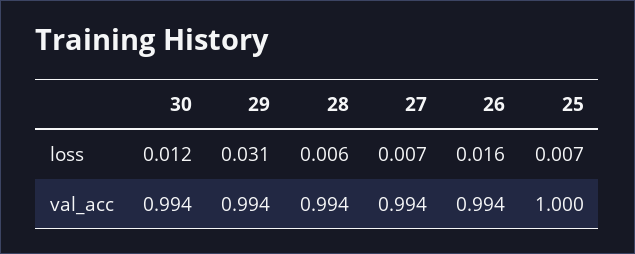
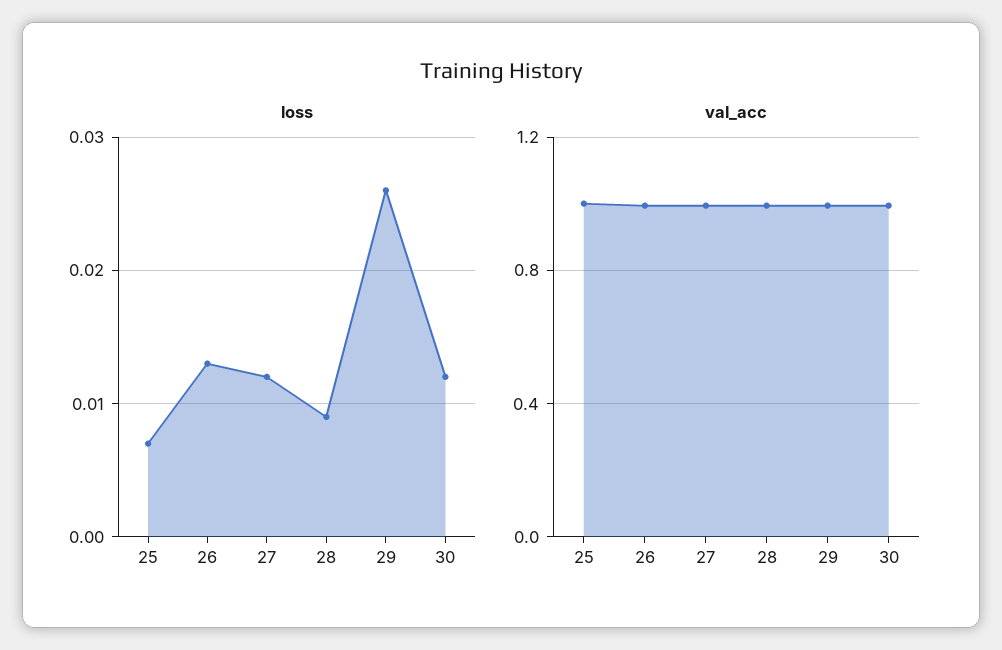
loss, 29: 0.031 -> 0.026
loss, 28: 0.006 -> 0.009
loss, 27: 0.007 -> 0.012
loss, 26: 0.016 -> 0.013

